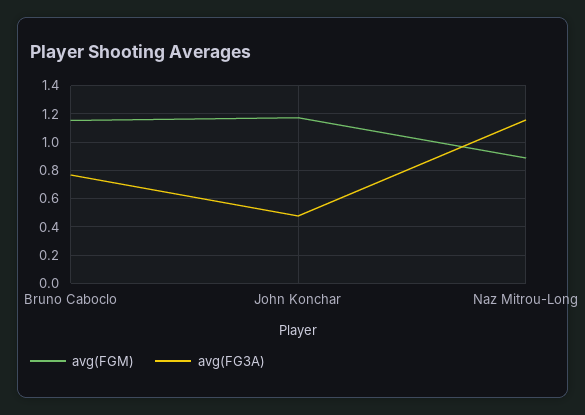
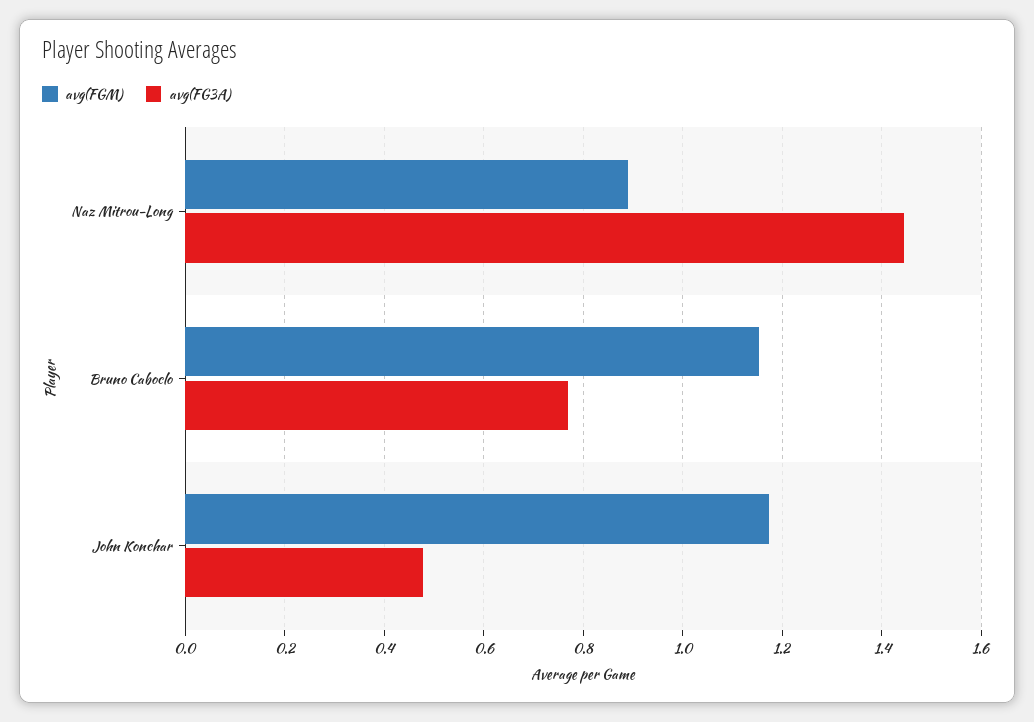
avg(FG3A), Naz Mitrou-Long: 1.15 -> 1.44

